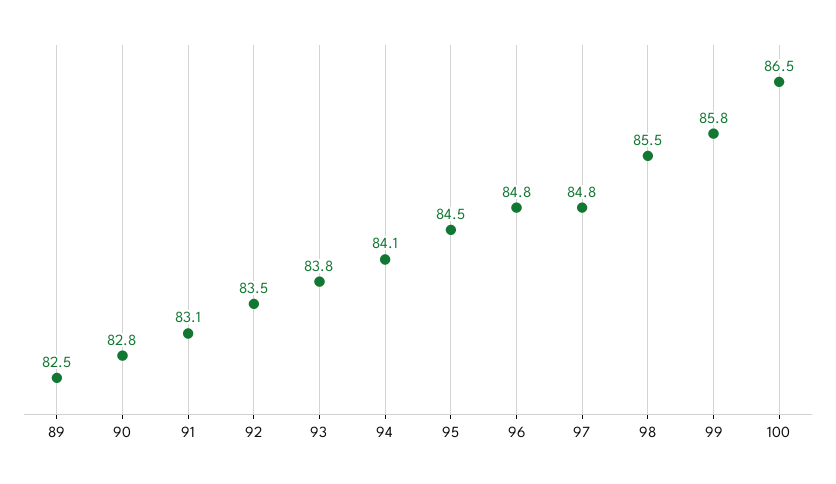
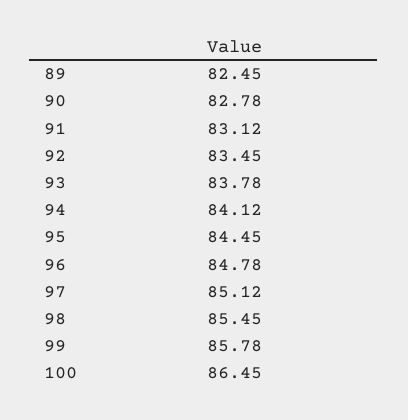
97: 84.8 -> 85.12

